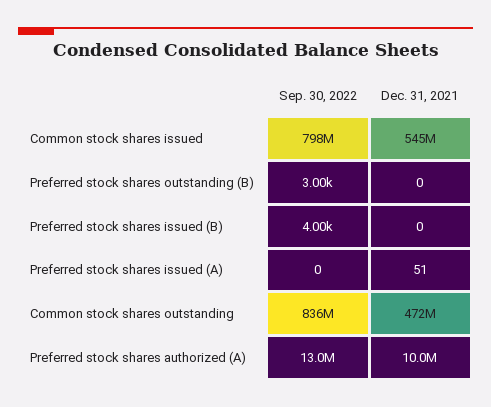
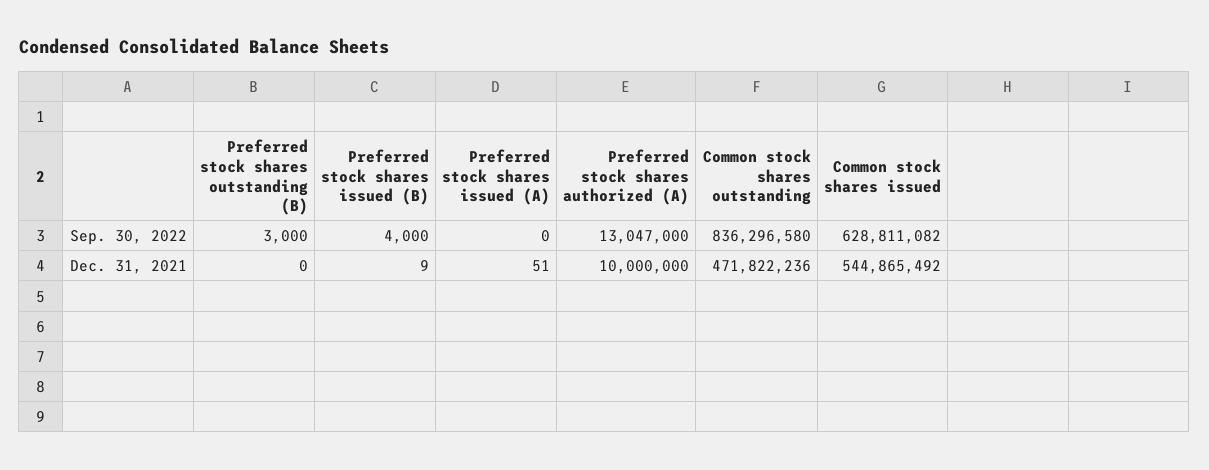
Sep. 30, 2022, Common stock shares issued: 798000000 -> 628811082
Dec. 31, 2021, Preferred stock shares issued (B): 0 -> 9

